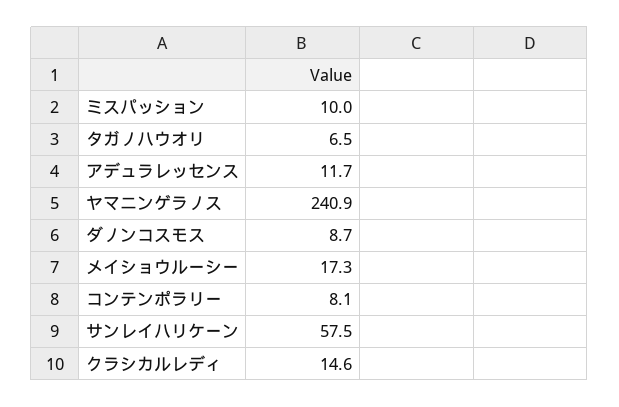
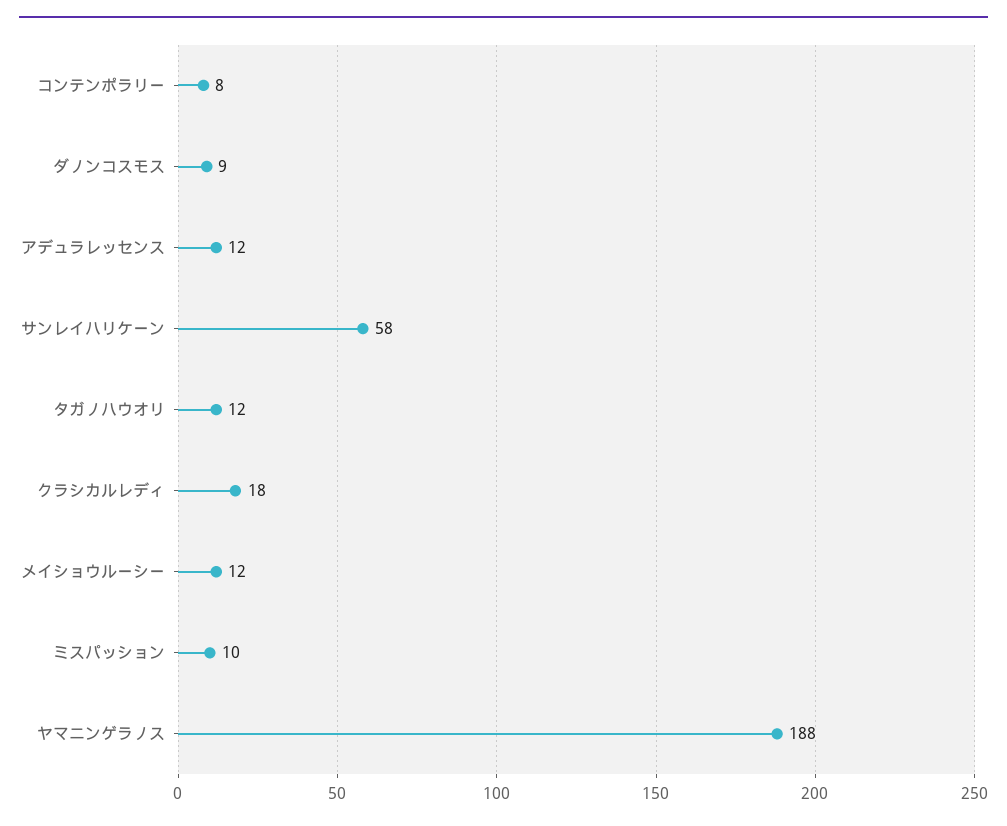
タガノハウオリ: 6.5 -> 12
ヤマニンゲラノス: 240.9 -> 188
メイショウルーシー: 17.3 -> 12
クラシカルレディ: 14.6 -> 18

